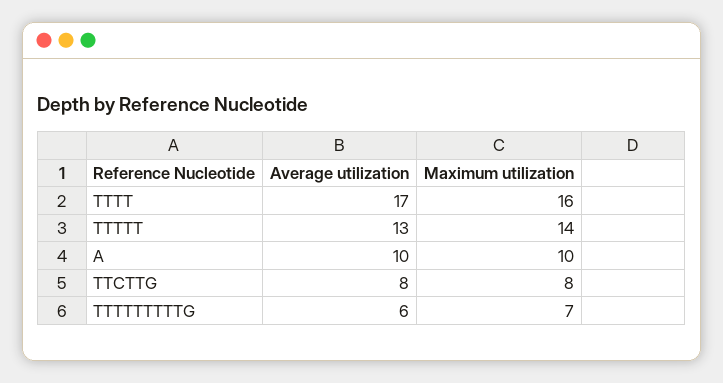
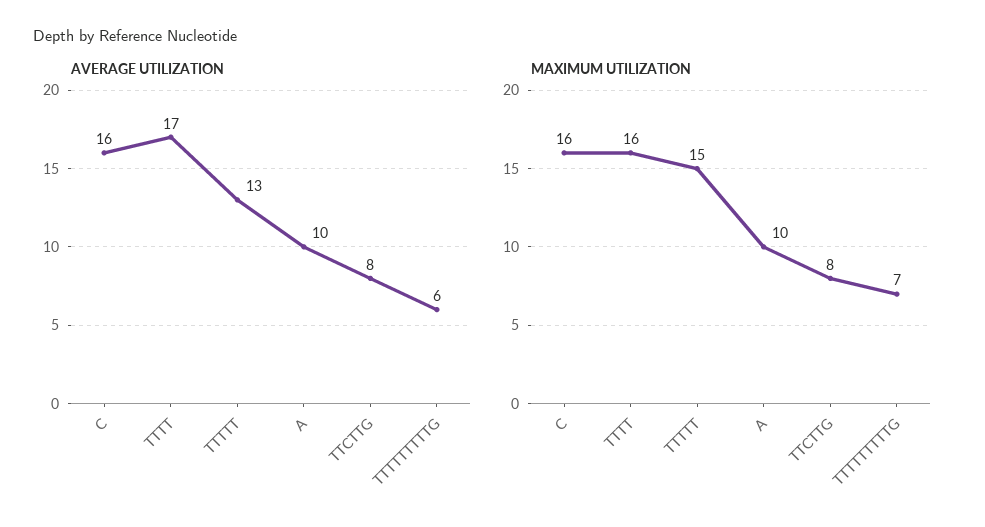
Maximum utilization, TTTTT: 14 -> 15
Average utilization, C: none -> 16
Maximum utilization, C: none -> 16

